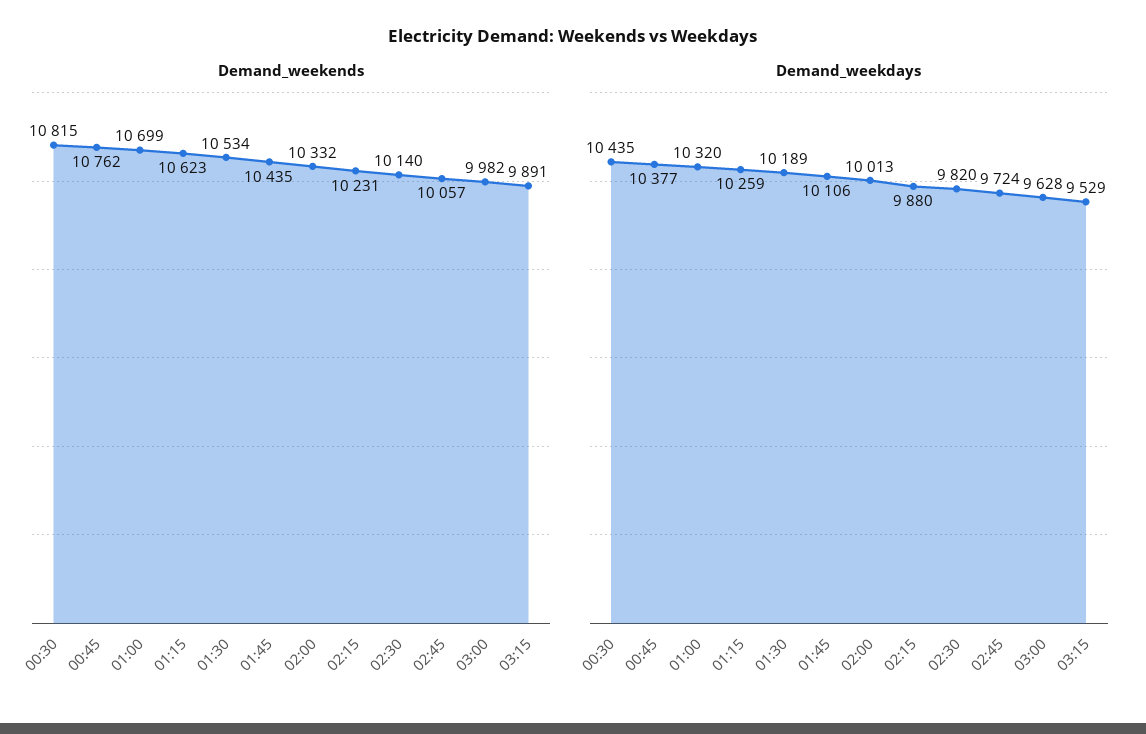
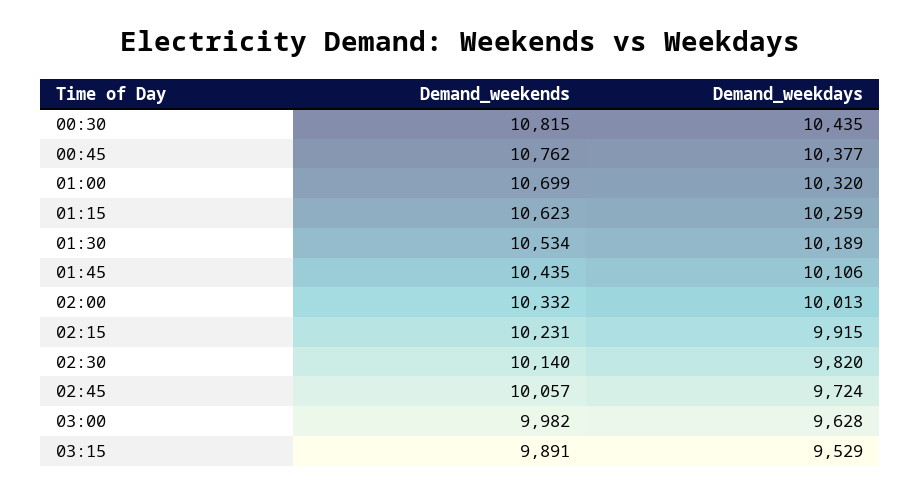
Demand_weekdays, 02:15: 9880 -> 9915

